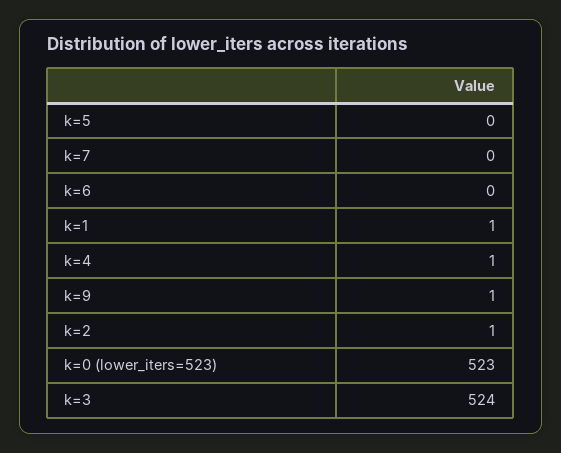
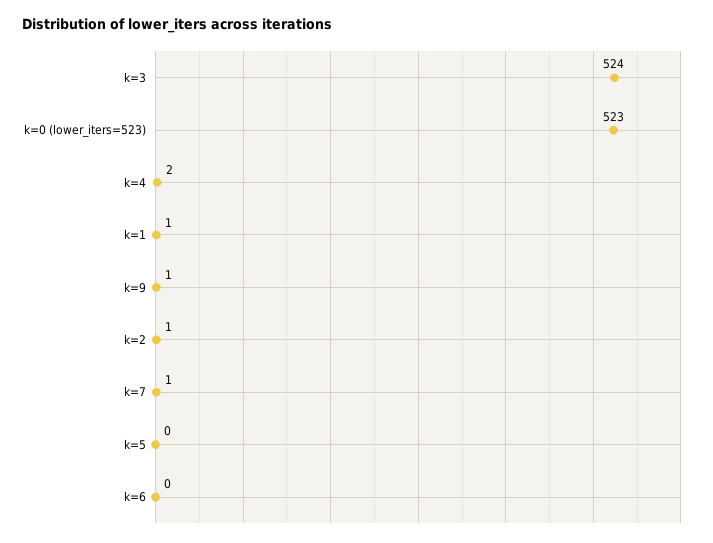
k=7: 0 -> 1
k=4: 1 -> 2

